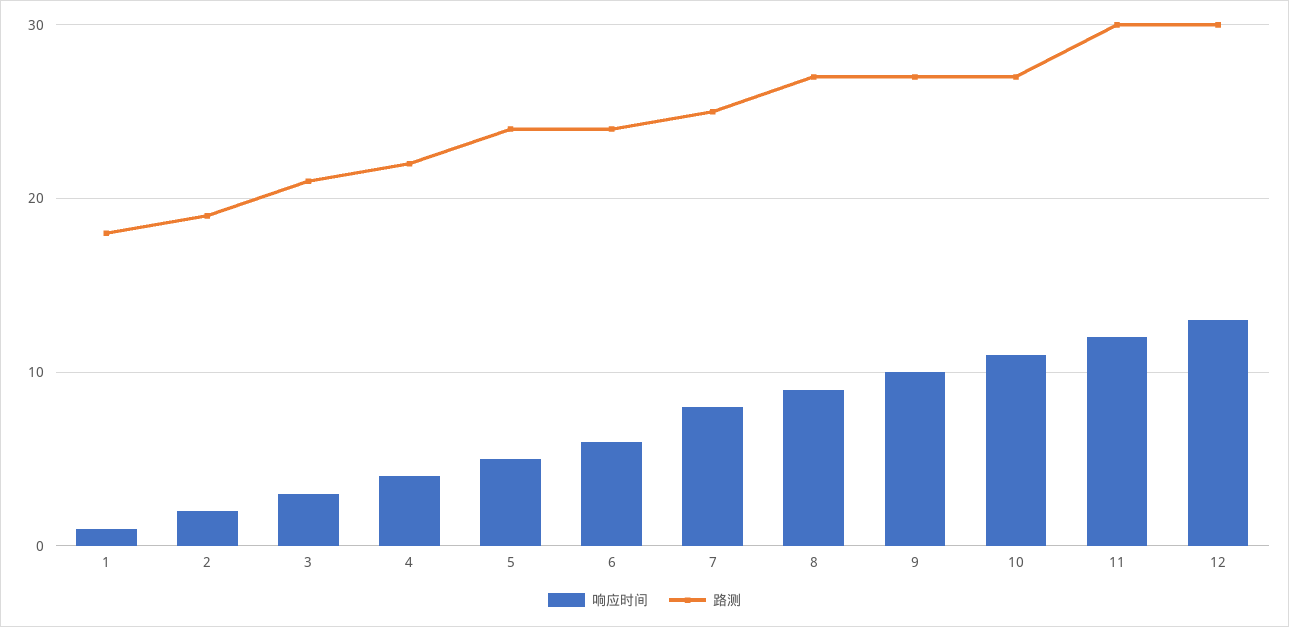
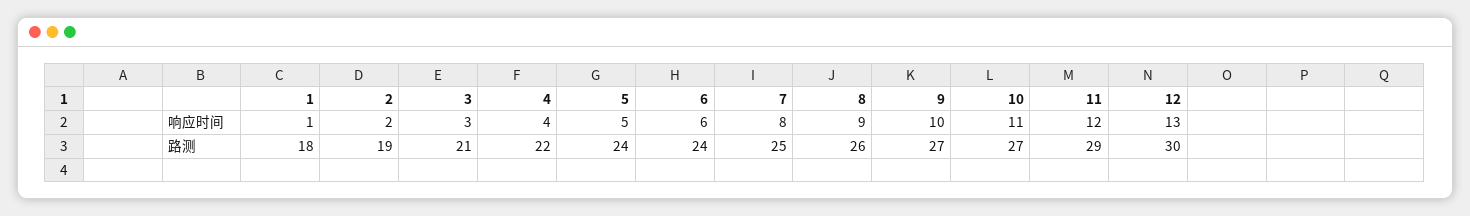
路测, 8: 27 -> 26
路测, 11: 30 -> 29

